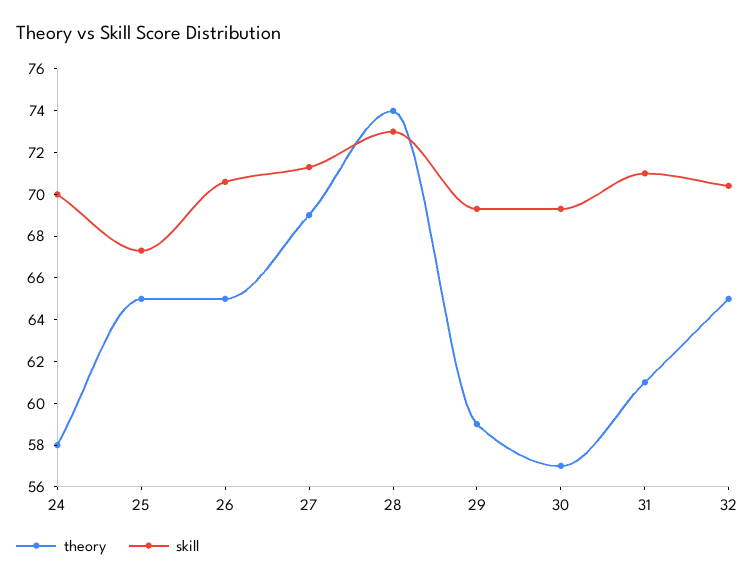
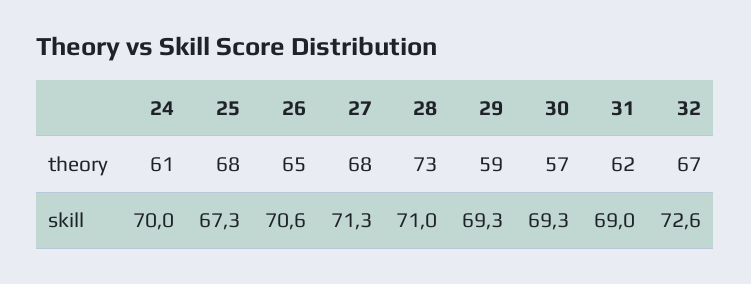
theory, 24: 58 -> 61
theory, 25: 65 -> 68
theory, 27: 69 -> 68
theory, 28: 74 -> 73
skill, 28: 73 -> 71
theory, 31: 61 -> 62
skill, 31: 71 -> 69
theory, 32: 65 -> 67
skill, 32: 70.5 -> 72.6

